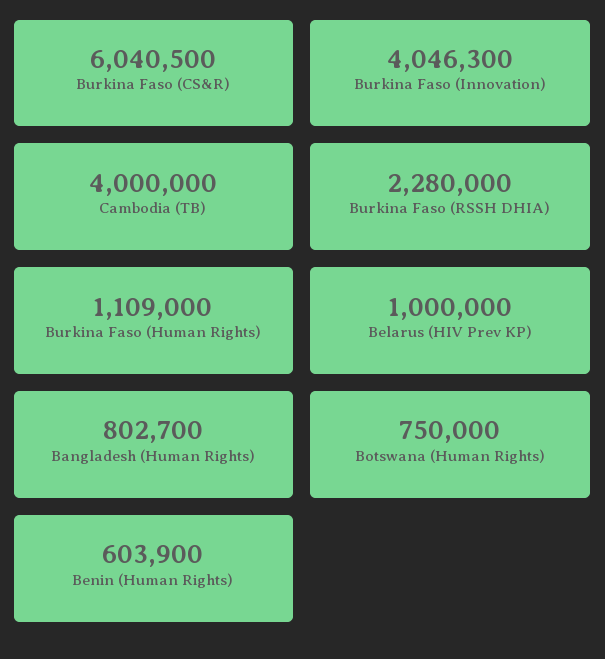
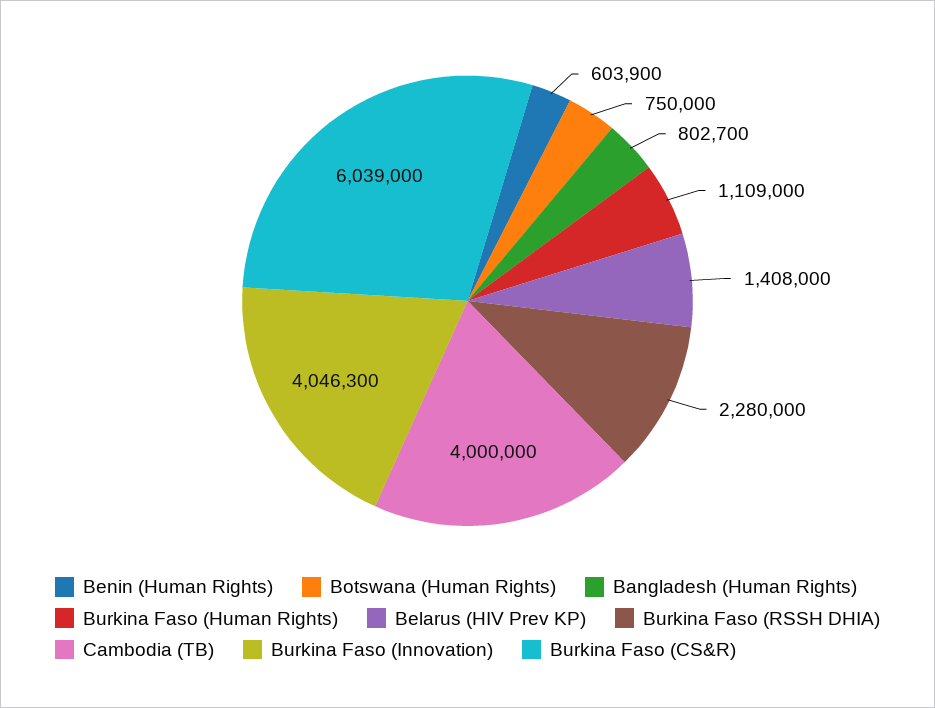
Burkina Faso (CS&R): 6040500 -> 6039000
Belarus (HIV Prev KP): 1000000 -> 1408000

